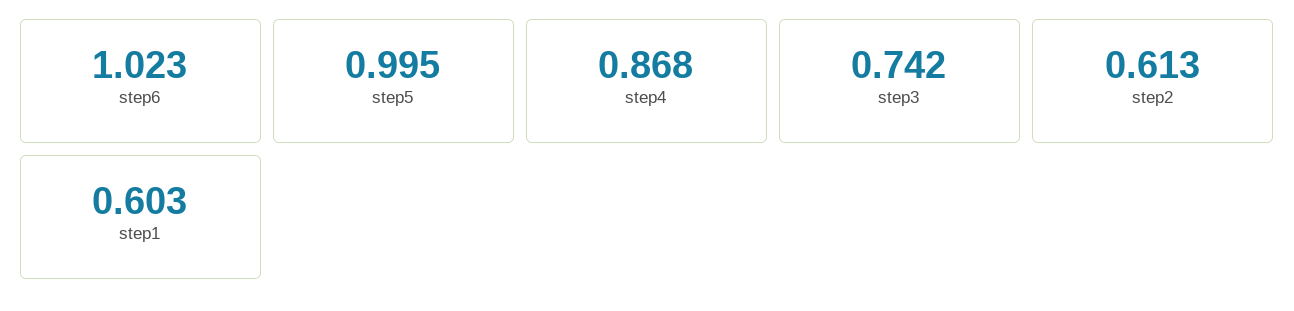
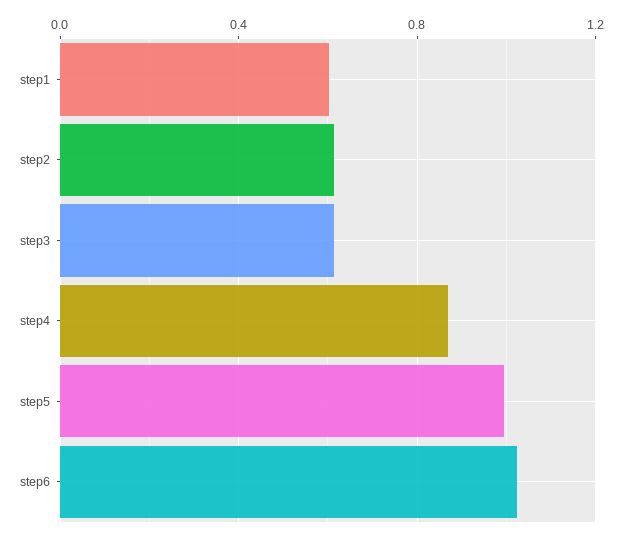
step3: 0.742 -> 0.6

